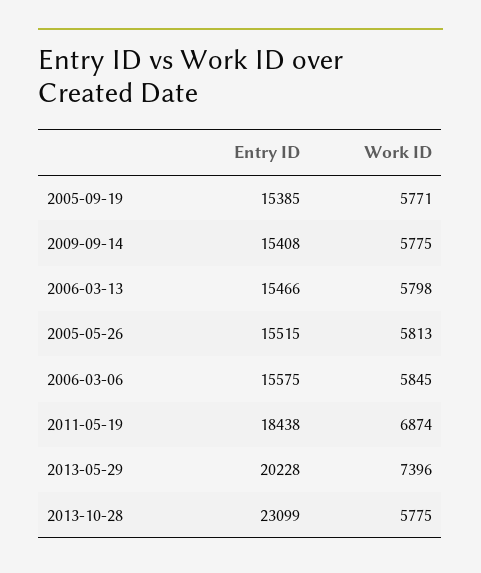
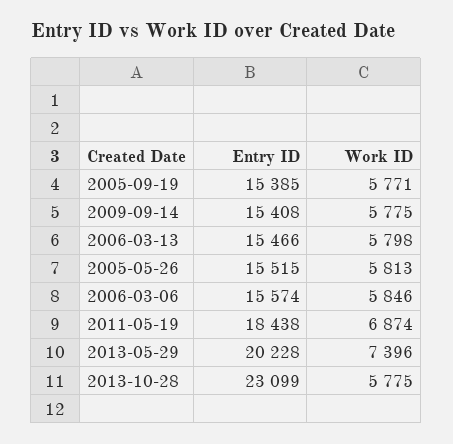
Entry ID, 2006-03-06: 15575 -> 15574
Work ID, 2006-03-06: 5845 -> 5846

